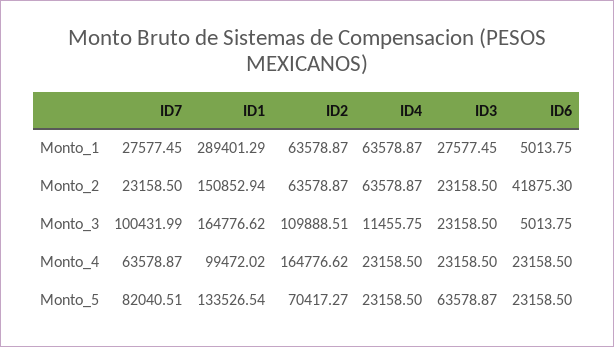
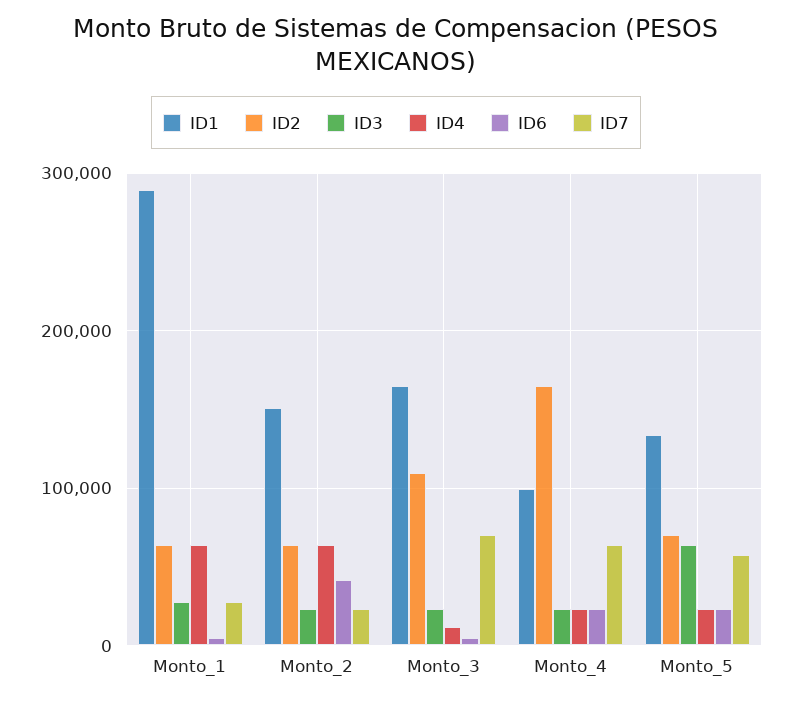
ID7, Monto_3: 100431.99 -> 70000
ID7, Monto_5: 82040.51 -> 60000

